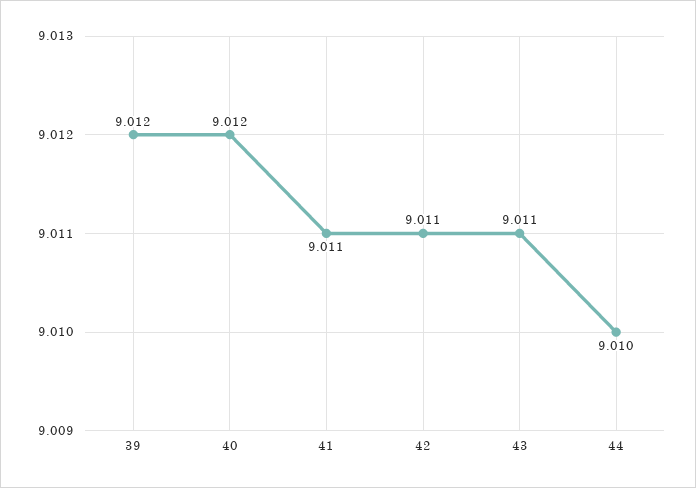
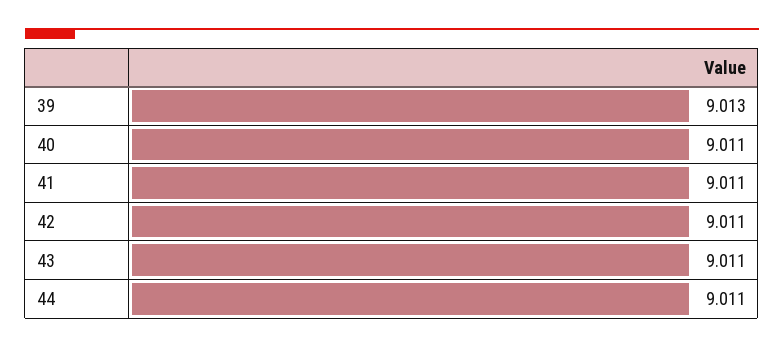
39: 9.012 -> 9.013
40: 9.012 -> 9.011
44: 9.01 -> 9.011

